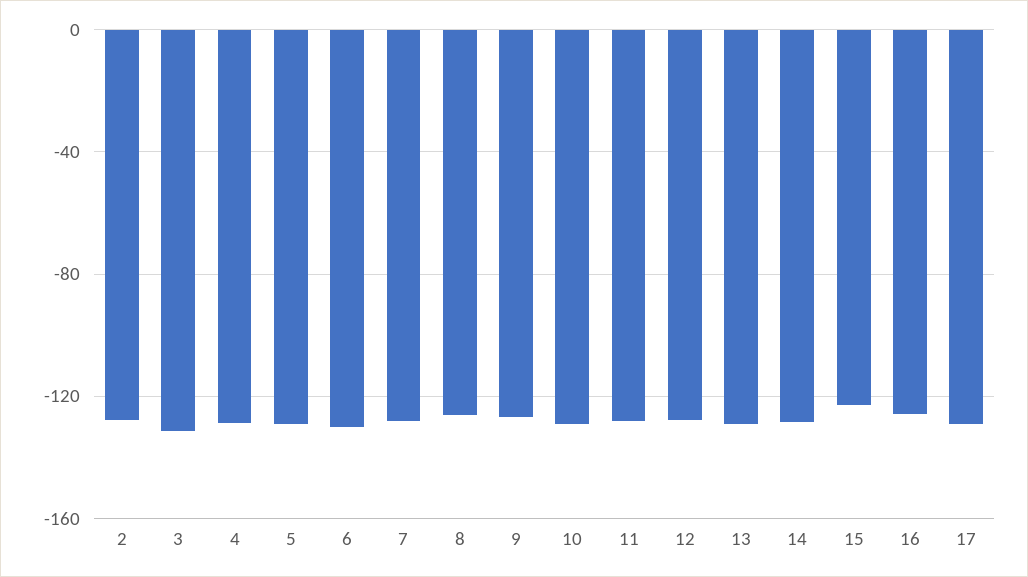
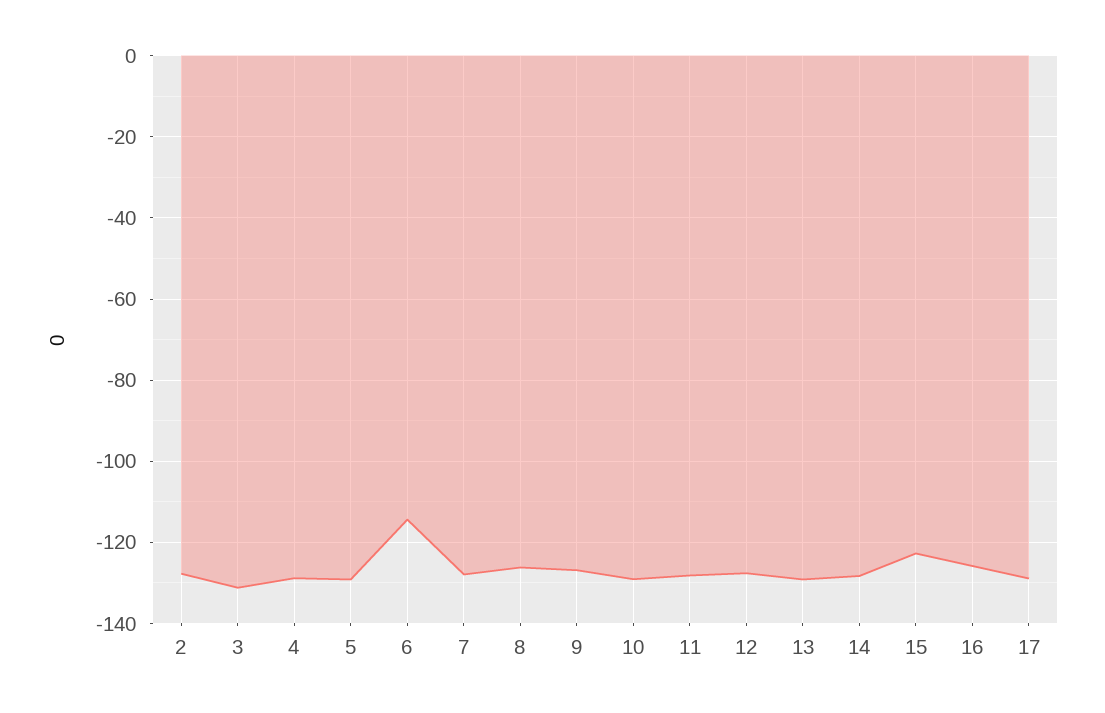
6: -130 -> -114

